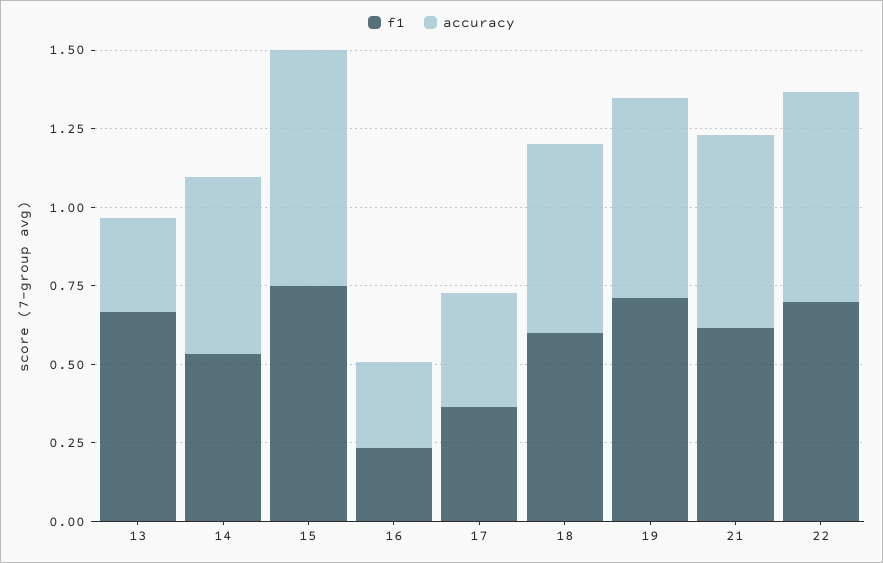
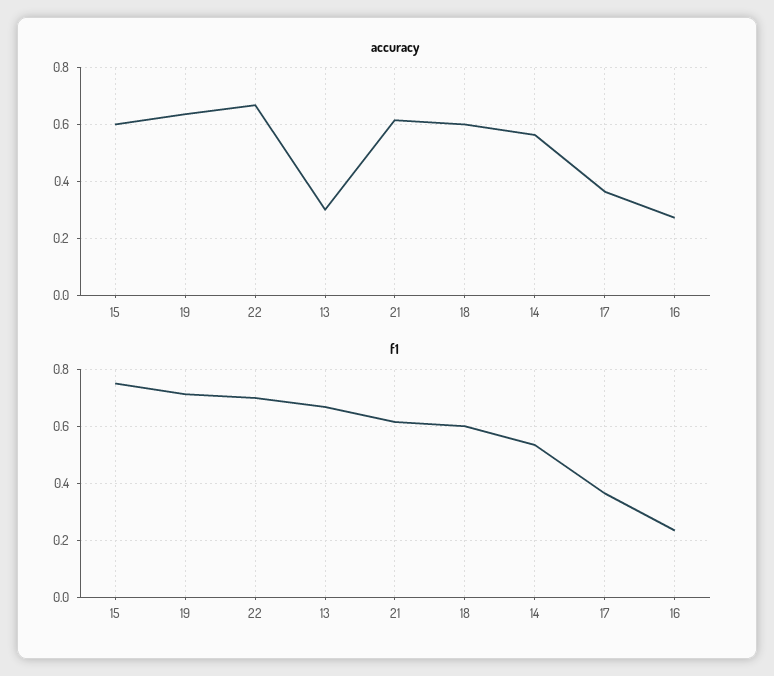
accuracy, 15: 0.75 -> 0.6

